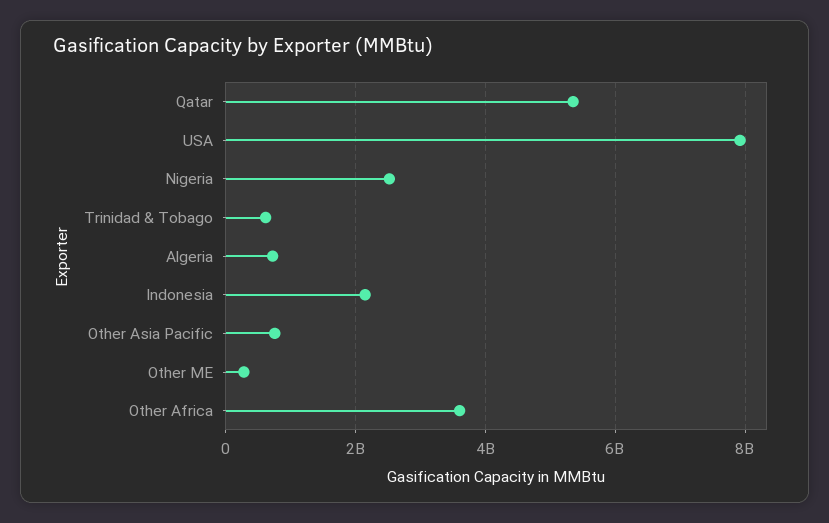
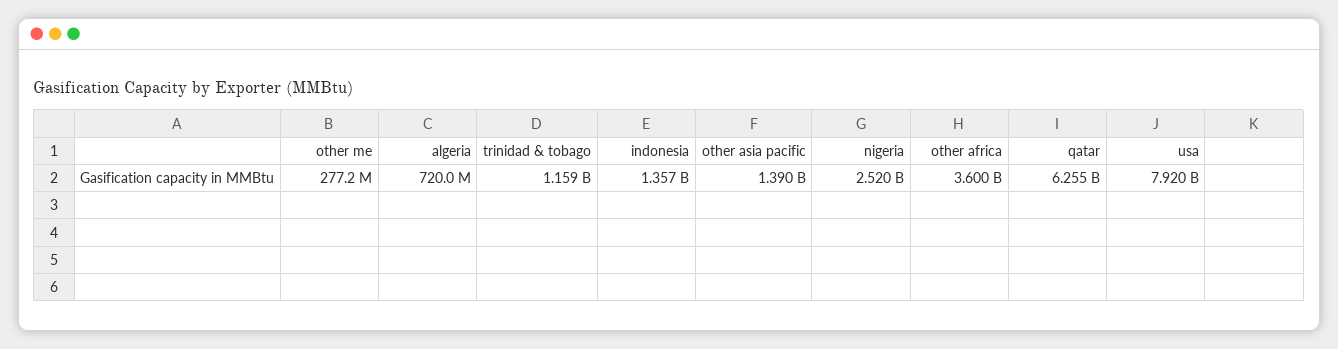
Qatar: 5400000000 -> 6255000000
Trinidad & Tobago: 600000000 -> 1159000000
Indonesia: 2200000000 -> 1357000000
Other Asia Pacific: 800000000 -> 1390000000

